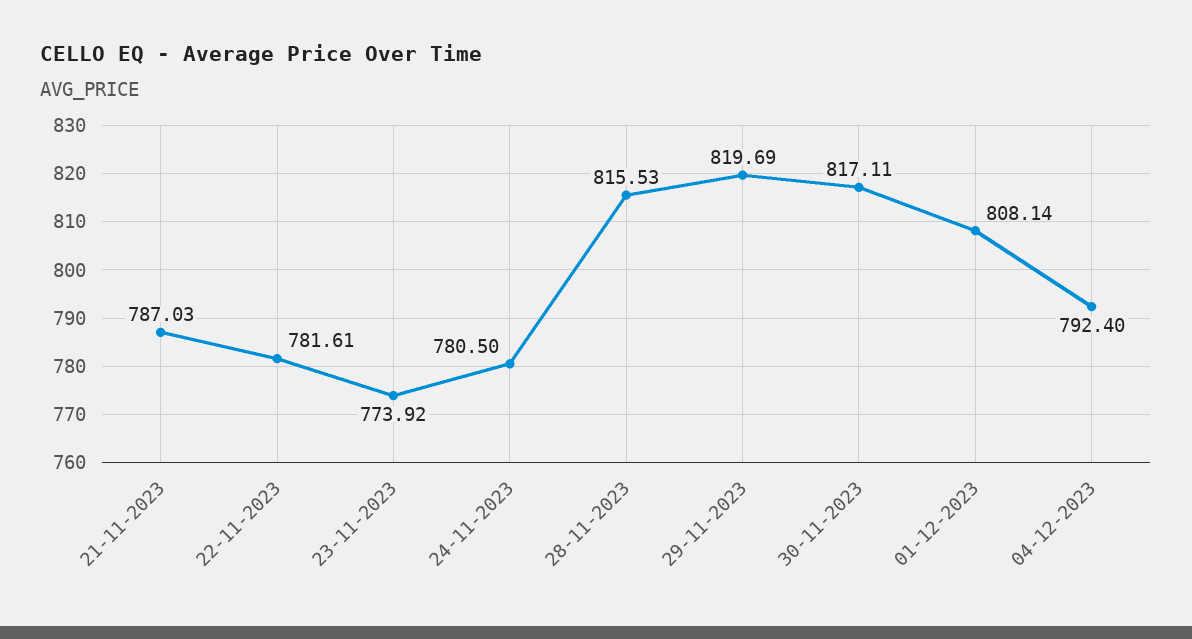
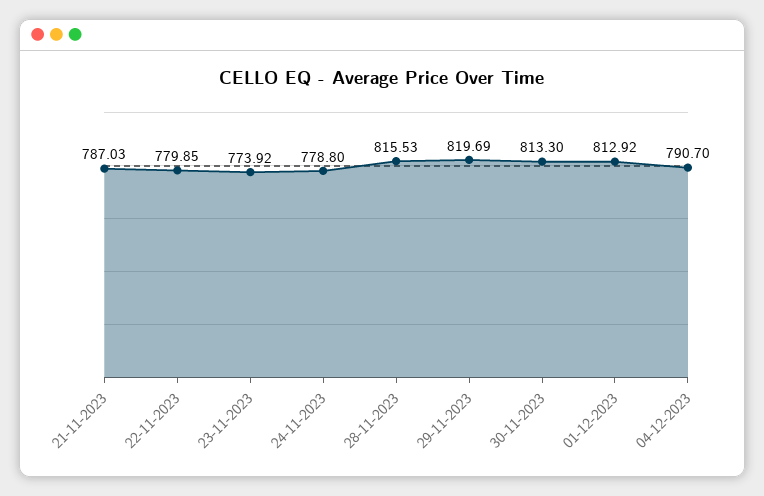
22-11-2023: 781.61 -> 779.85
24-11-2023: 780.5 -> 778.8
30-11-2023: 817.11 -> 813.3
01-12-2023: 808.14 -> 812.92
04-12-2023: 792.4 -> 790.7

